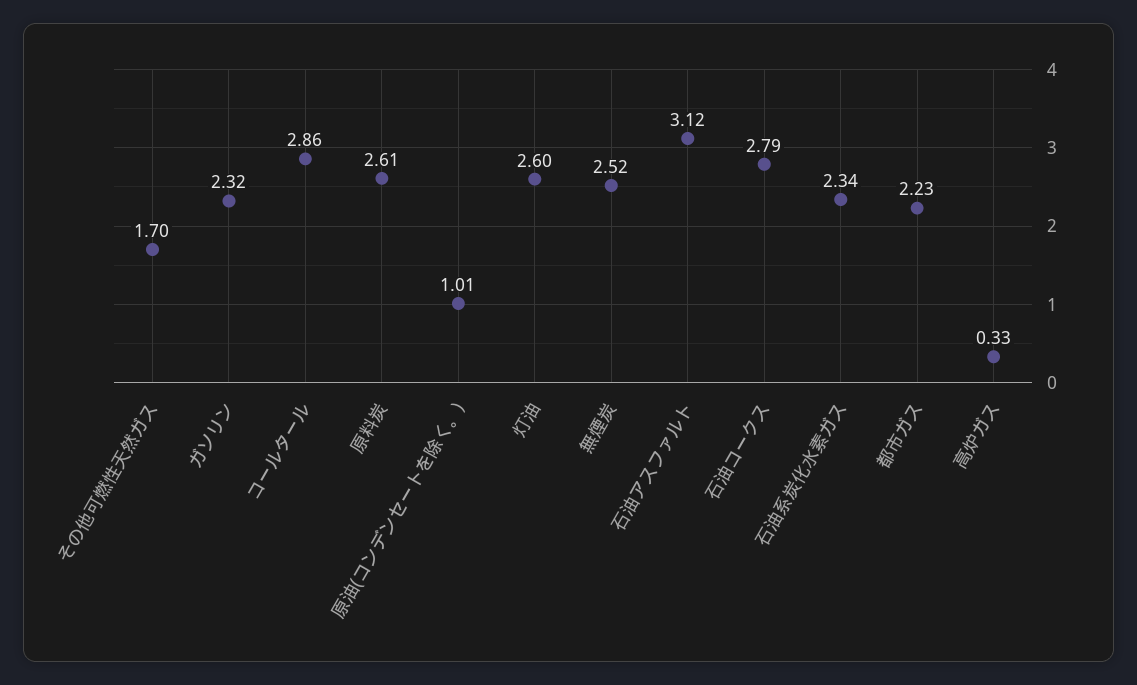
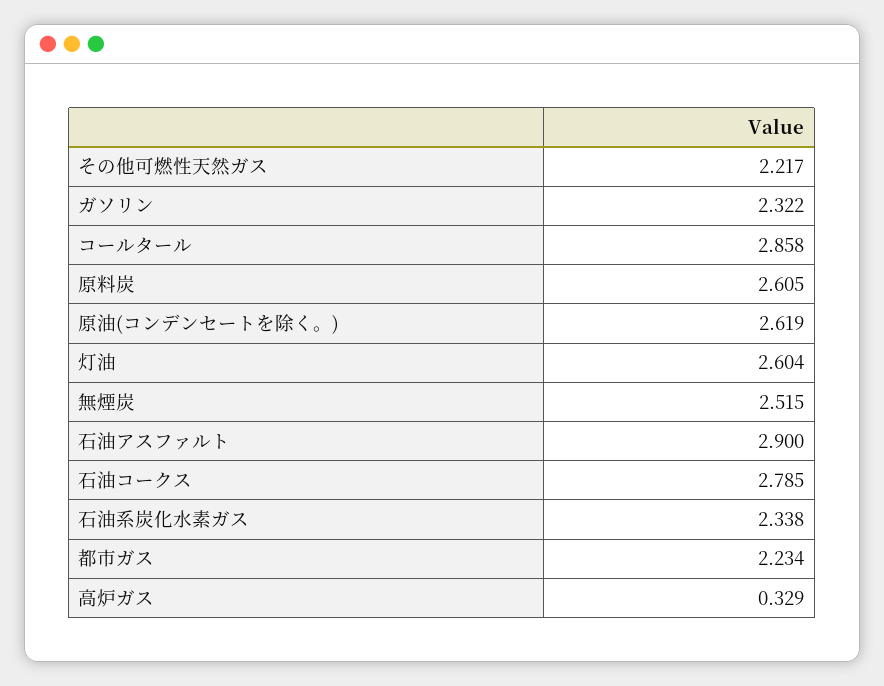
その他可燃性天然ガス: 1.7 -> 2.217
原油(コンデンセートを除く。): 1.01 -> 2.619
石油アスファルト: 3.12 -> 2.9

